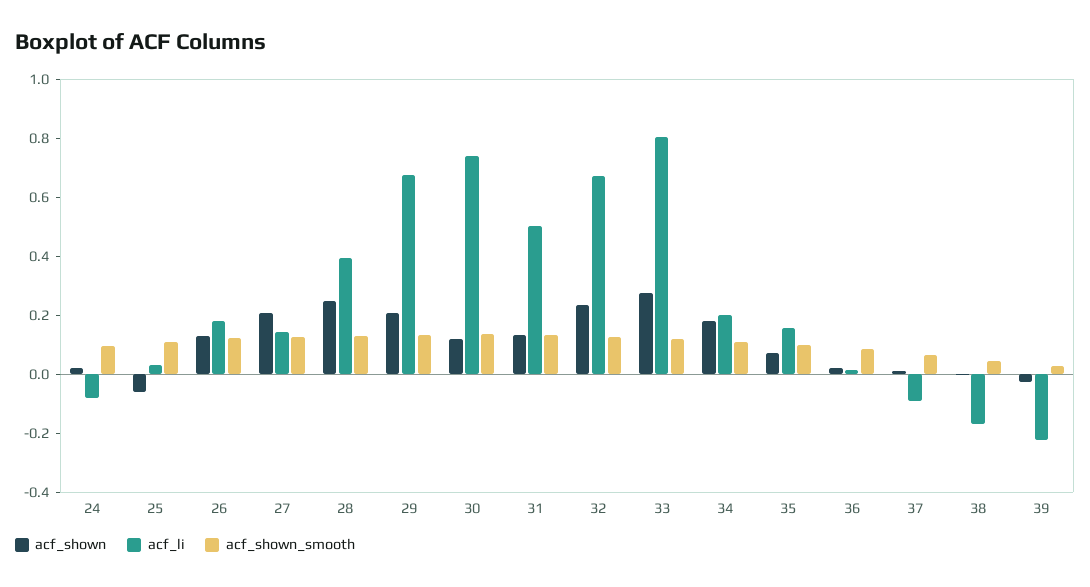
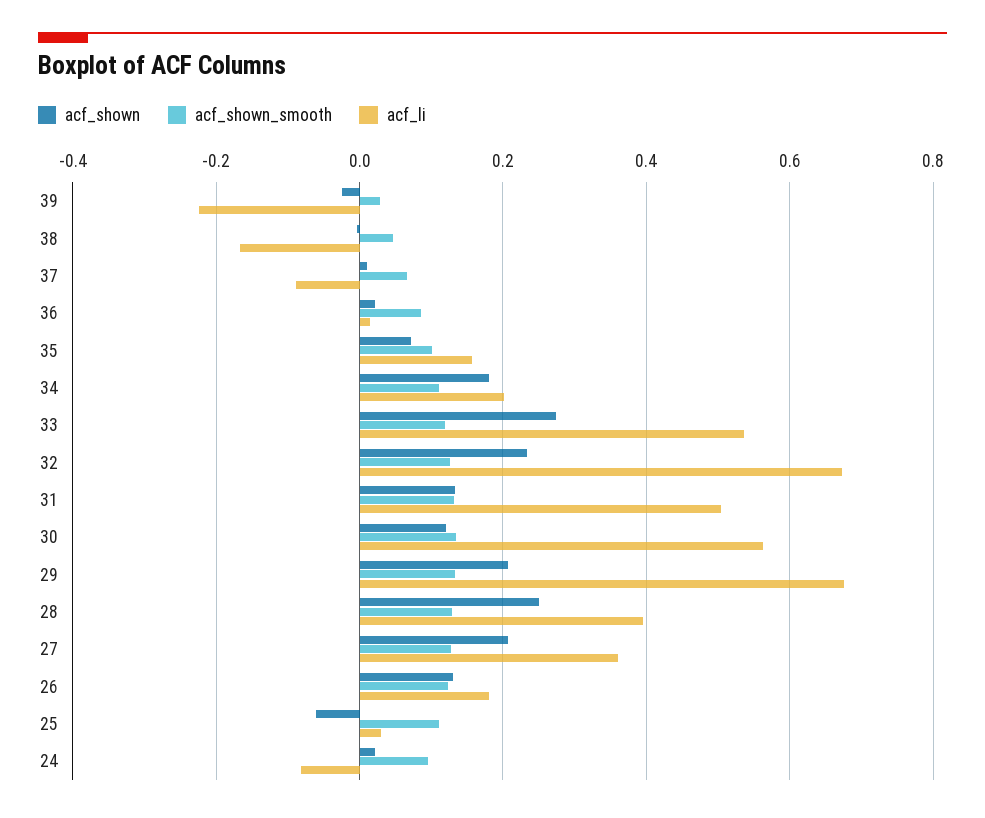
acf_li, 27: 0.15 -> 0.36
acf_li, 30: 0.75 -> 0.56
acf_li, 33: 0.8 -> 0.54

